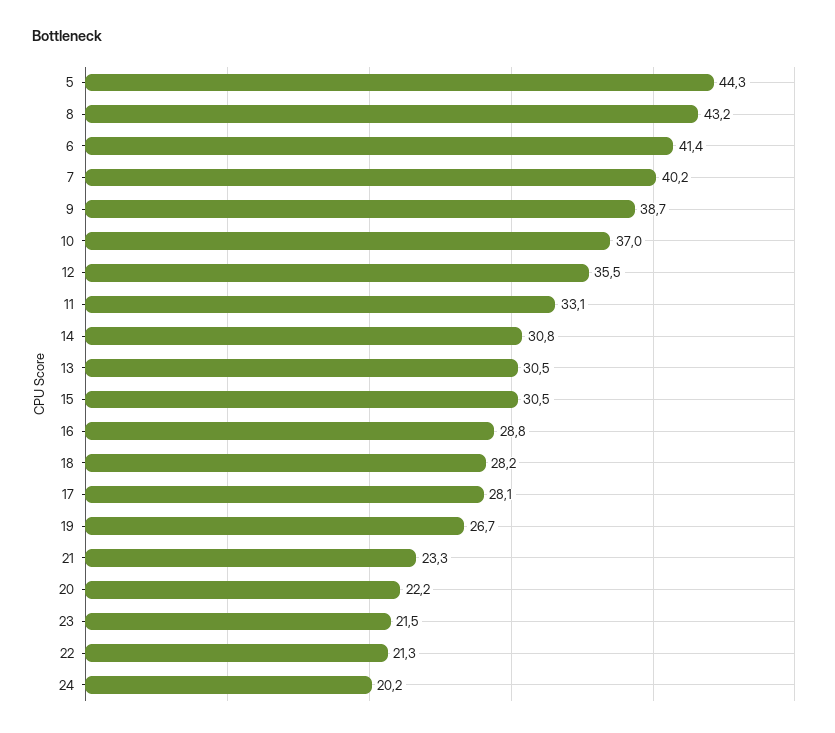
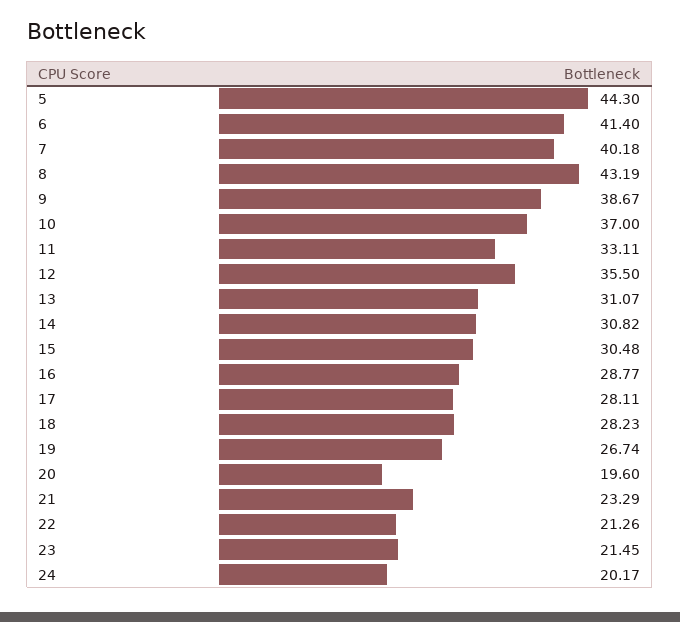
13: 30.5 -> 31.07
20: 22.2 -> 19.6

